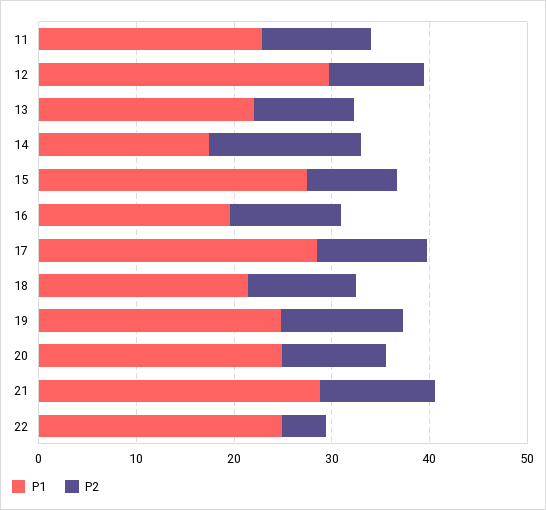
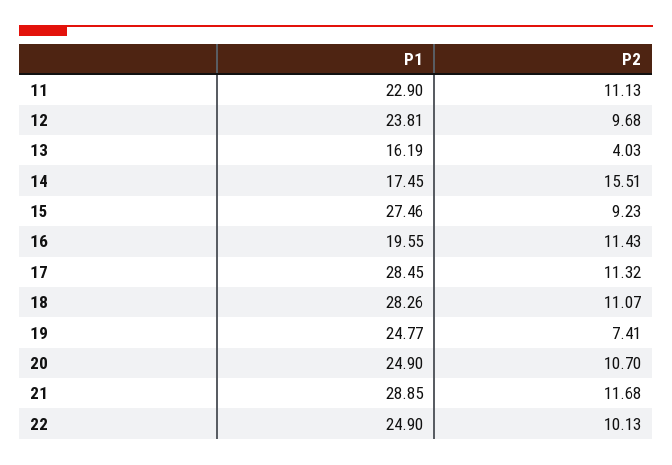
P1, 12: 30 -> 23.81
P1, 13: 22 -> 16.19
P2, 13: 10 -> 4.03
P1, 18: 22 -> 28.26
P2, 19: 12 -> 7.41
P2, 22: 4 -> 10.13

